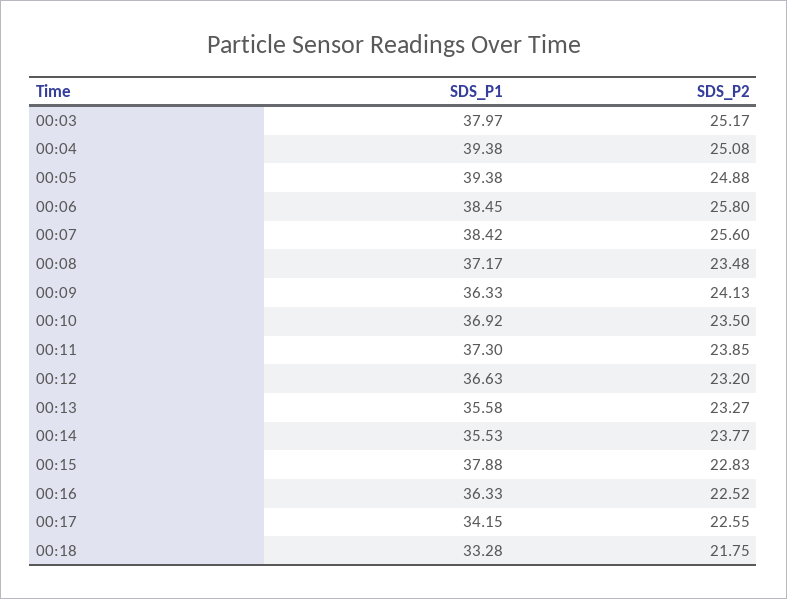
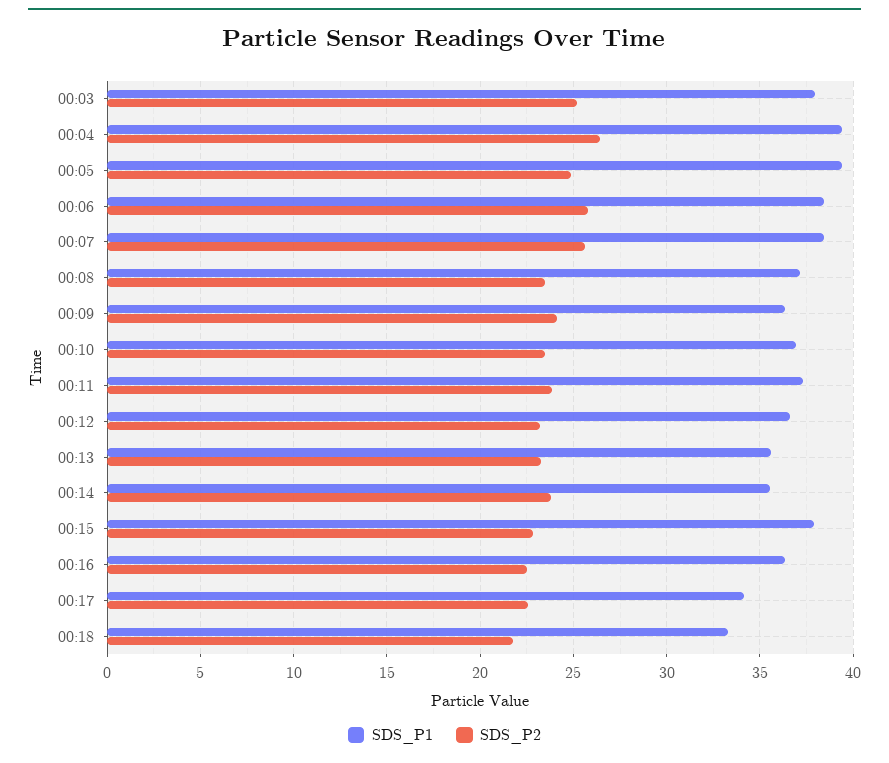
SDS_P2, 00:04: 25.08 -> 26.5

